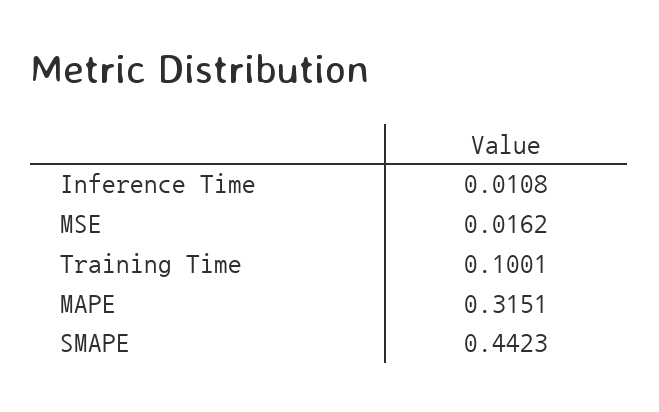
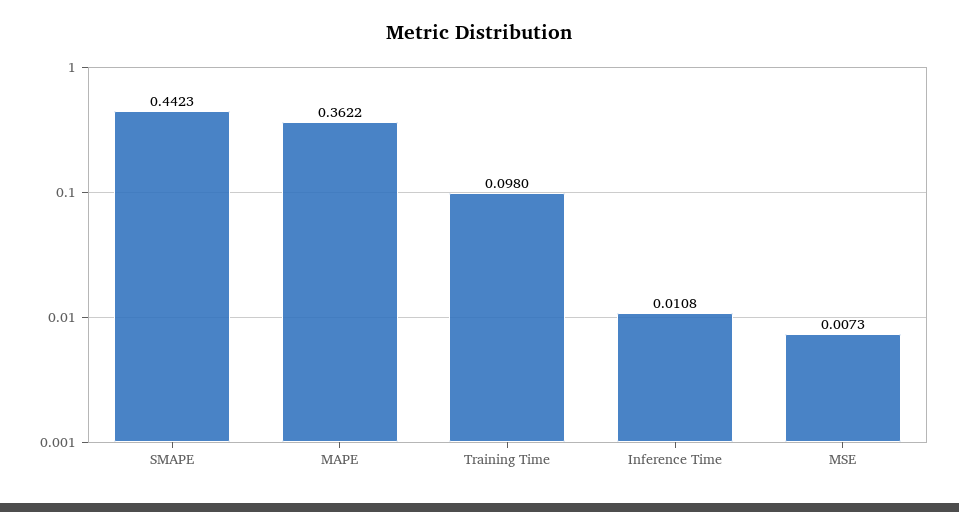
MSE: 0.0162 -> 0.0073
Training Time: 0.1001 -> 0.098
MAPE: 0.3151 -> 0.3622

